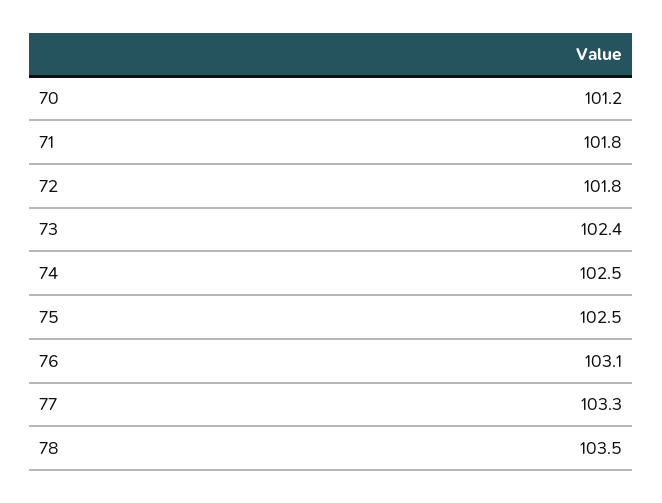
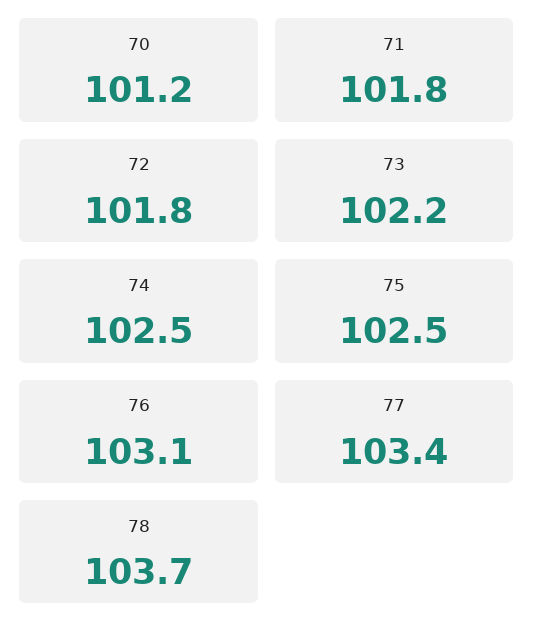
73: 102.4 -> 102.2
77: 103.3 -> 103.4
78: 103.5 -> 103.7

